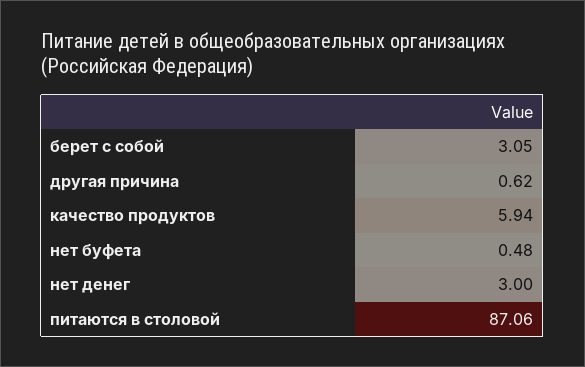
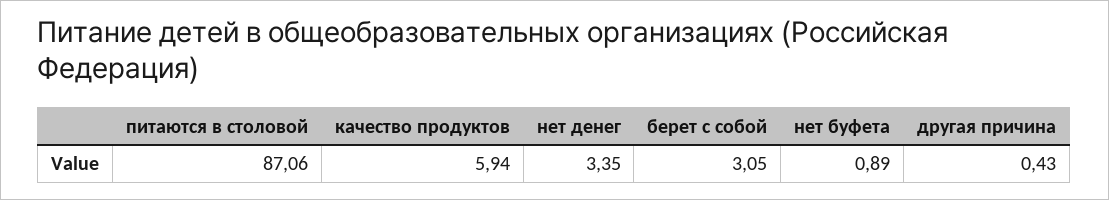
другая причина: 0.62 -> 0.43
нет буфета: 0.48 -> 0.89
нет денег: 3 -> 3.35

